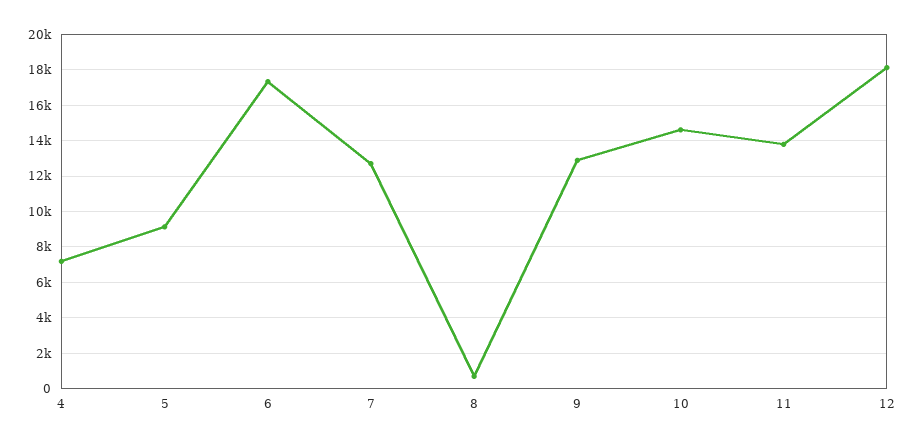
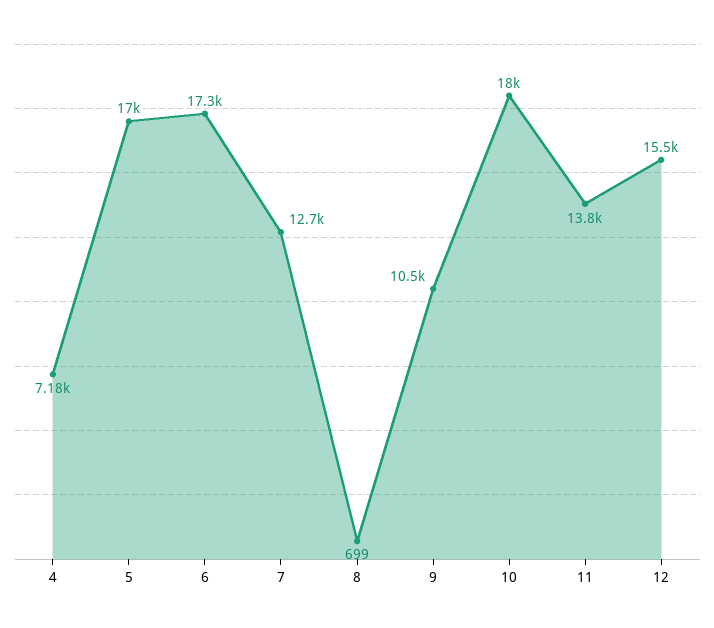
5: 9000 -> 17000
9: 13000 -> 10500
10: 14500 -> 18000
12: 18000 -> 15500

